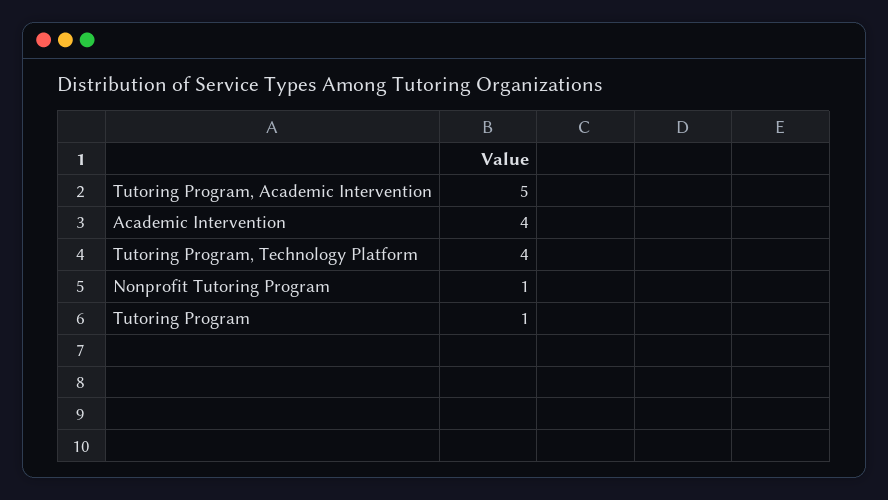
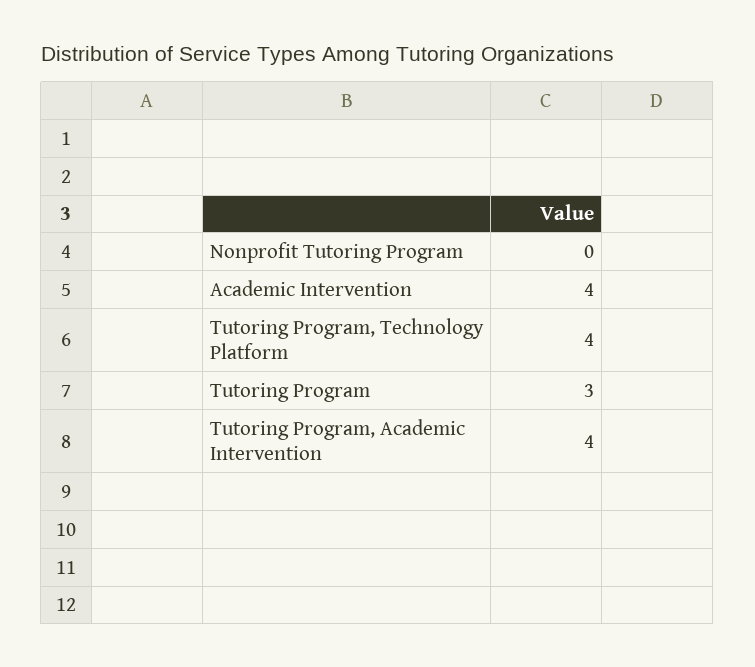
Tutoring Program, Academic Intervention: 5 -> 4
Nonprofit Tutoring Program: 1 -> 0
Tutoring Program: 1 -> 3

